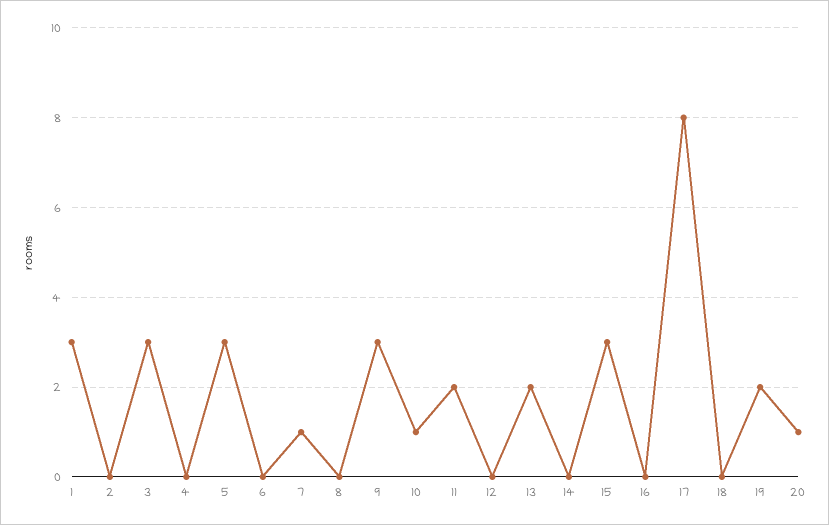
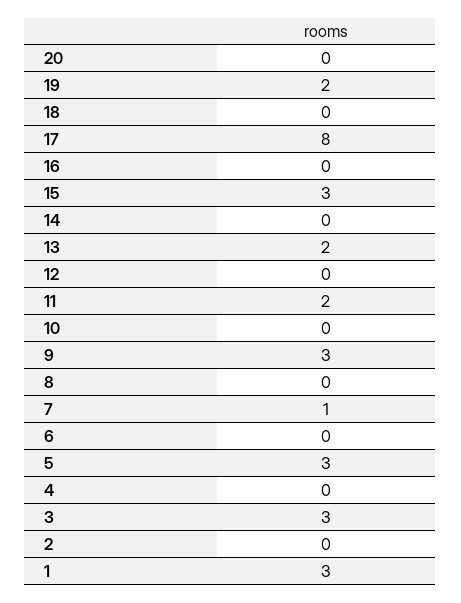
10: 1 -> 0
20: 1 -> 0

